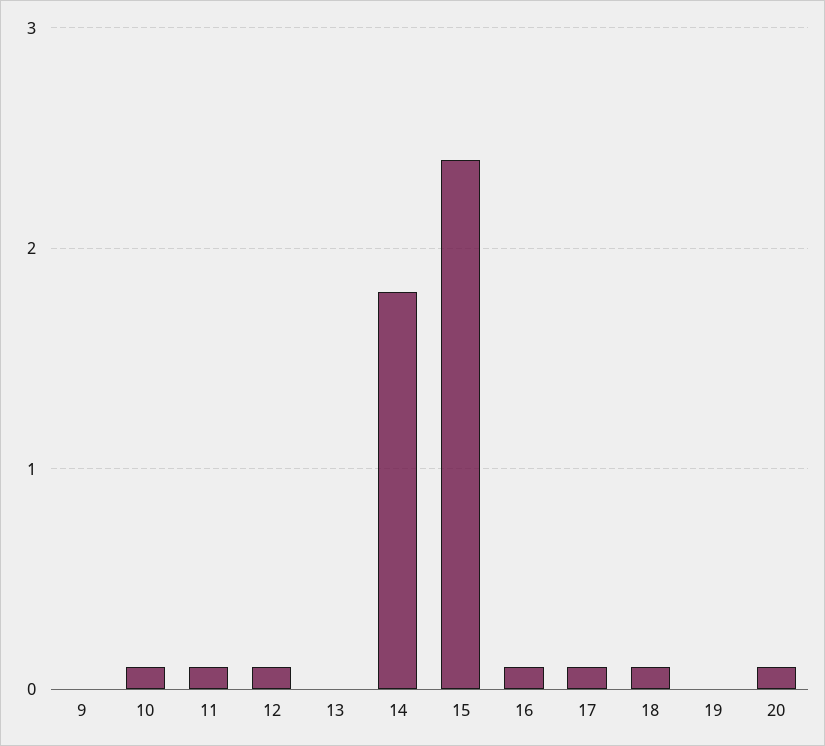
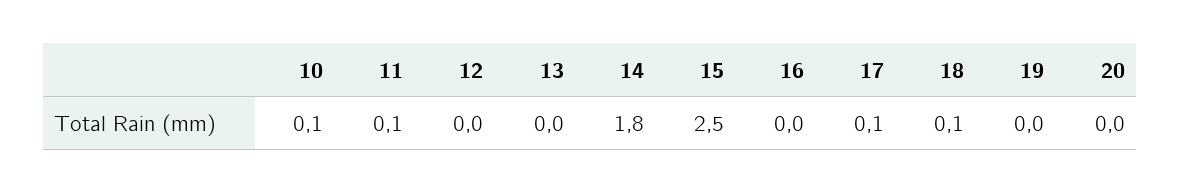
9: 0 -> none
12: 0.1 -> 0
15: 2.4 -> 2.5
16: 0.1 -> 0
20: 0.1 -> 0

